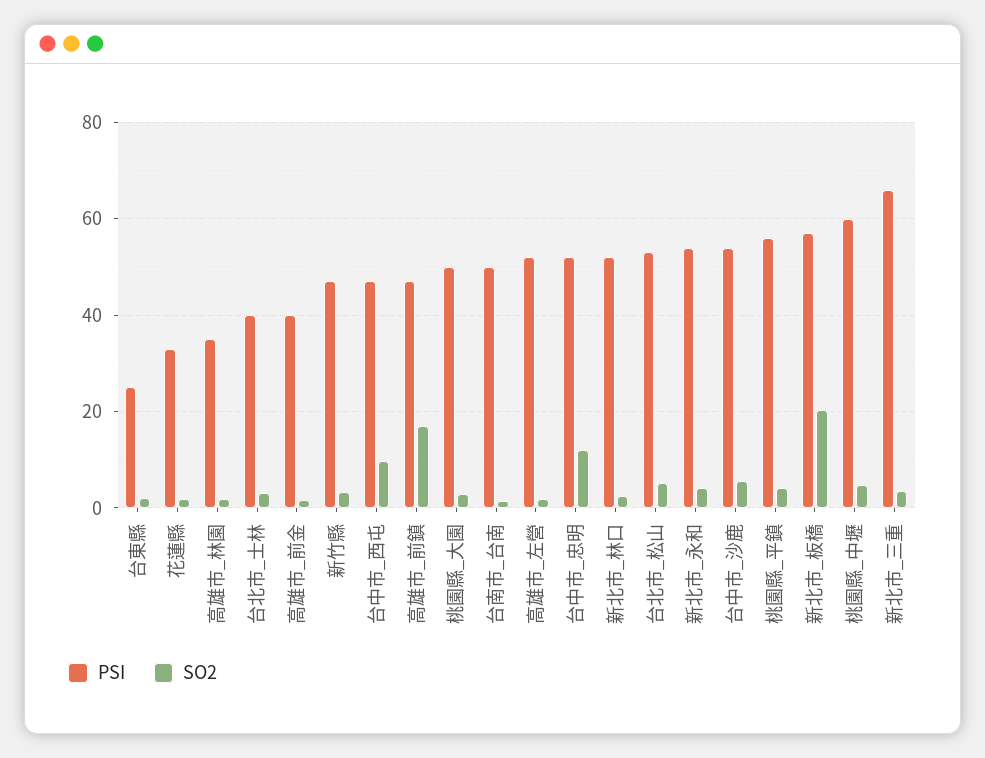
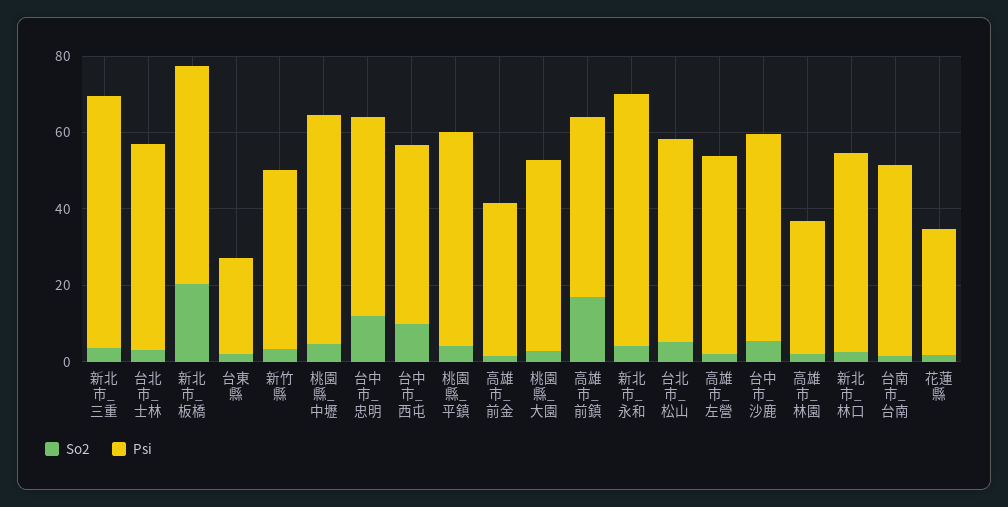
PSI, 台北市_士林: 40 -> 55
PSI, 新北市_永和: 54 -> 65

